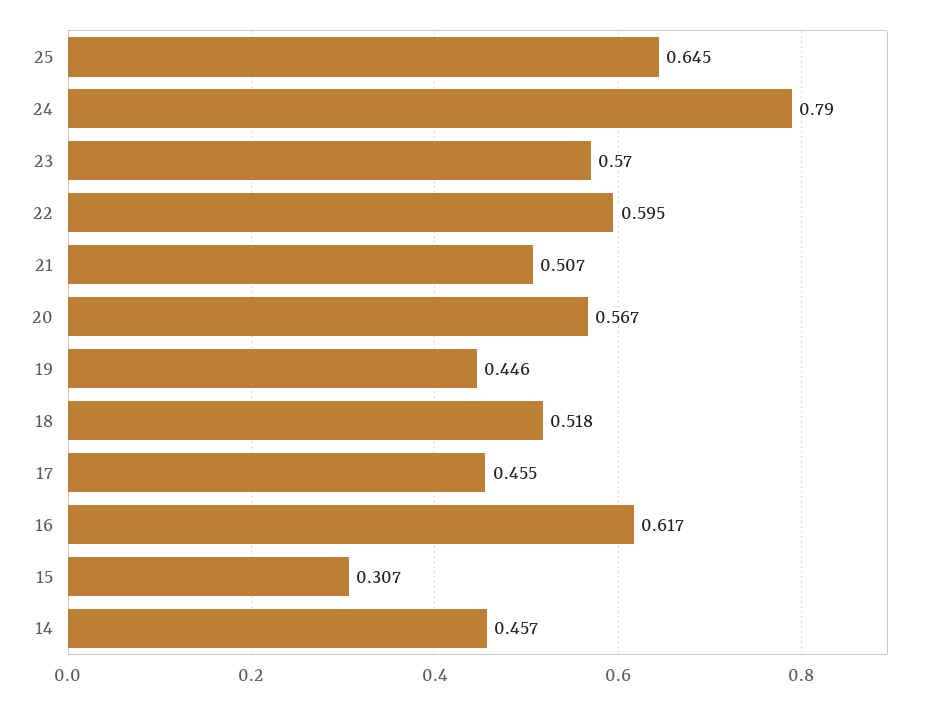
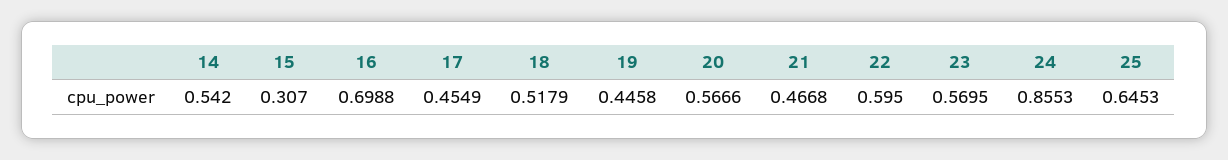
24: 0.79 -> 0.8553
21: 0.507 -> 0.4668
16: 0.617 -> 0.6988
14: 0.457 -> 0.542

